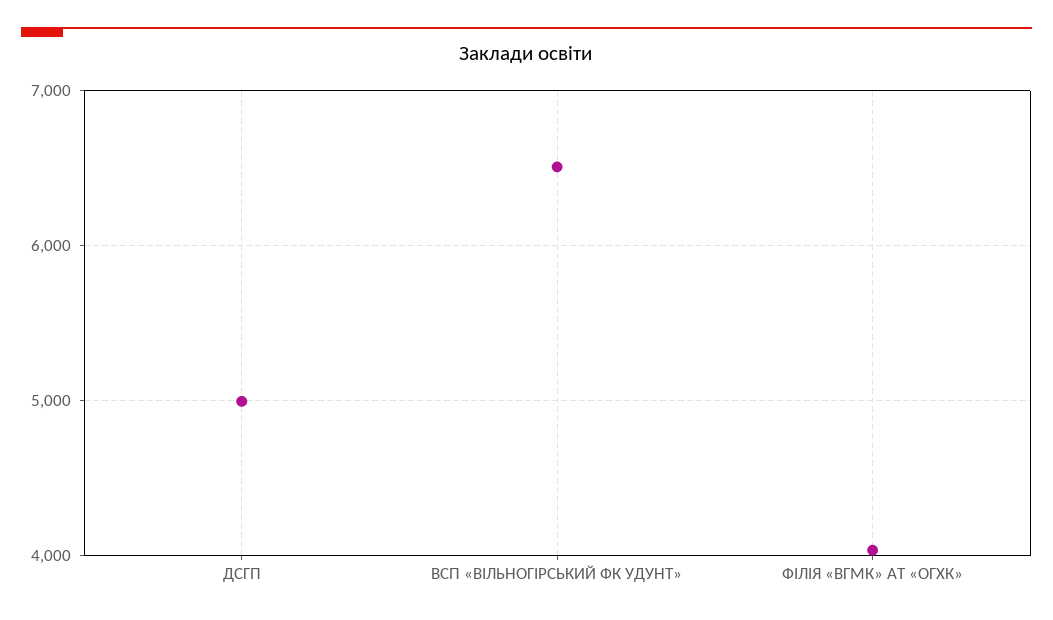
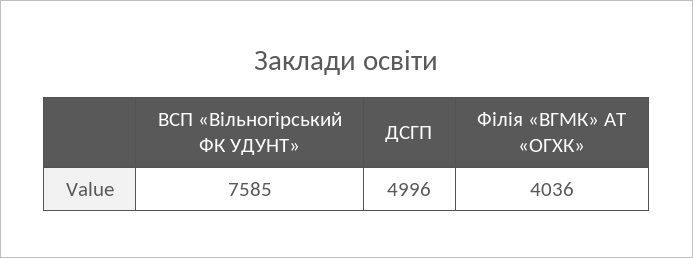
ВСП «ВІЛЬНОГІРСЬКИЙ ФК УДУНТ»: 6500 -> 7585

